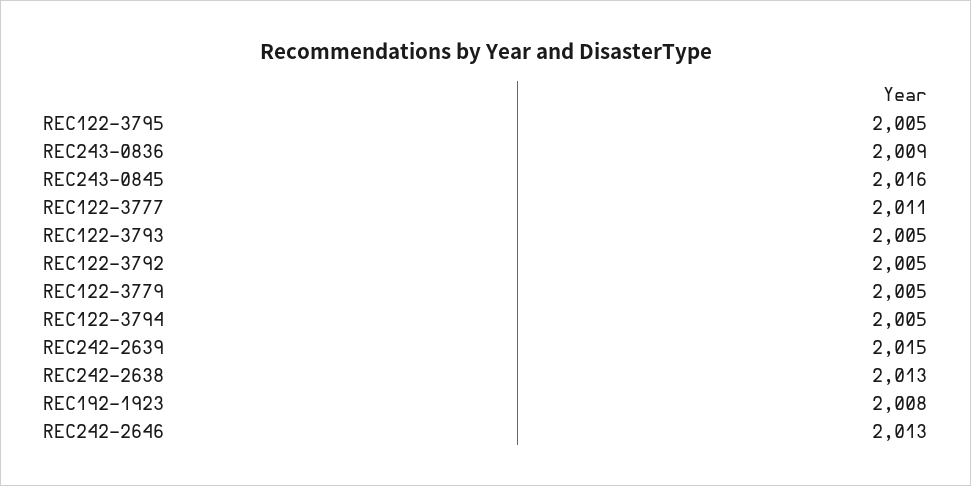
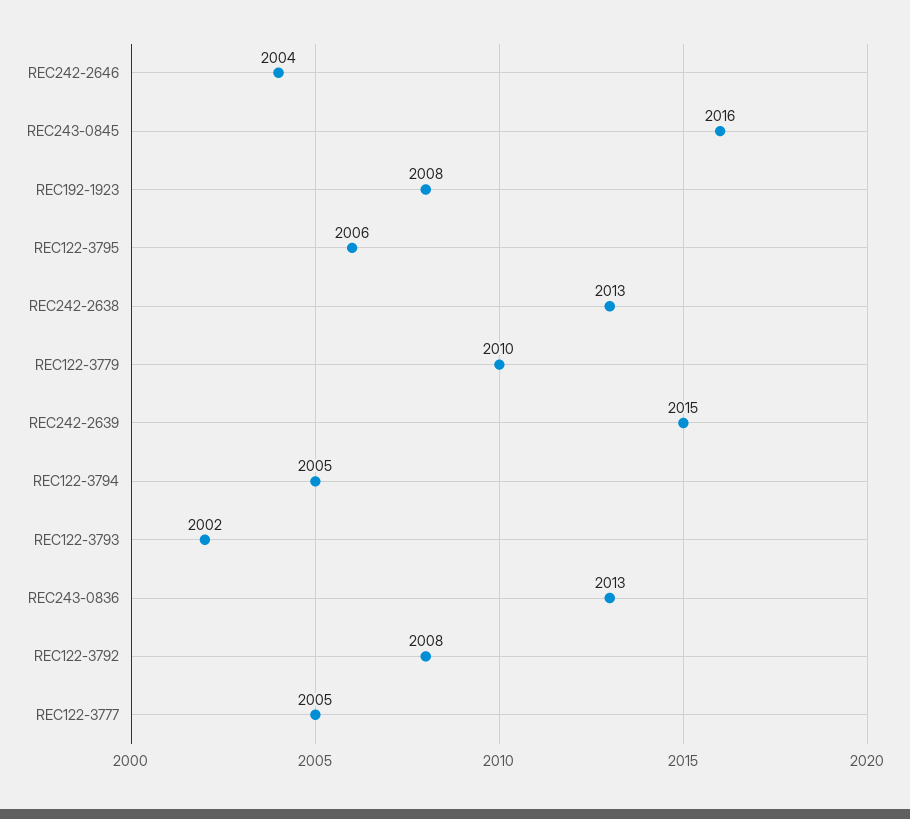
REC122-3795: 2005 -> 2006
REC243-0836: 2009 -> 2013
REC122-3777: 2011 -> 2005
REC122-3793: 2005 -> 2002
REC122-3792: 2005 -> 2008
REC122-3779: 2005 -> 2010
REC242-2646: 2013 -> 2004

